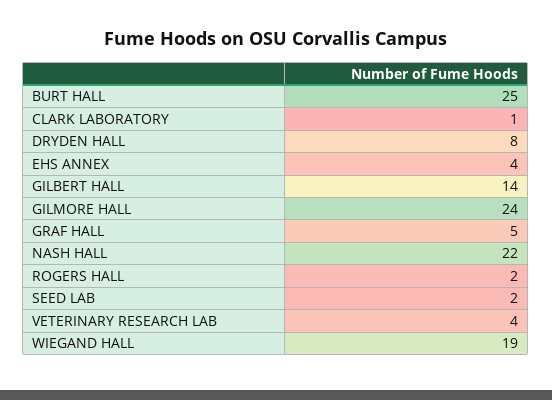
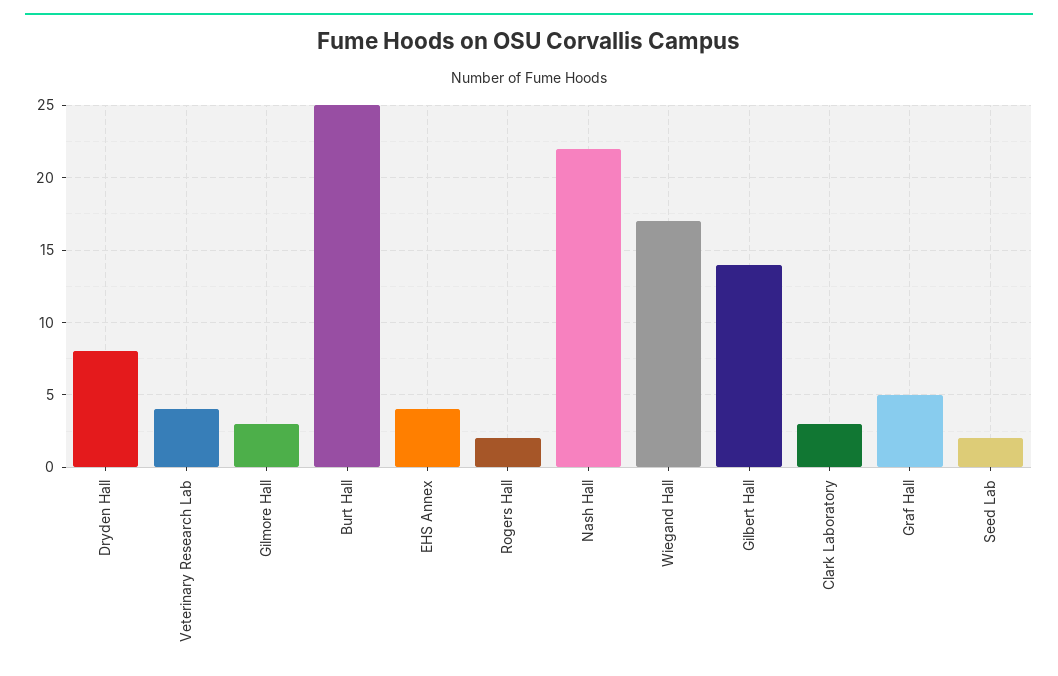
CLARK LABORATORY: 1 -> 3
GILMORE HALL: 24 -> 3
WIEGAND HALL: 19 -> 17

